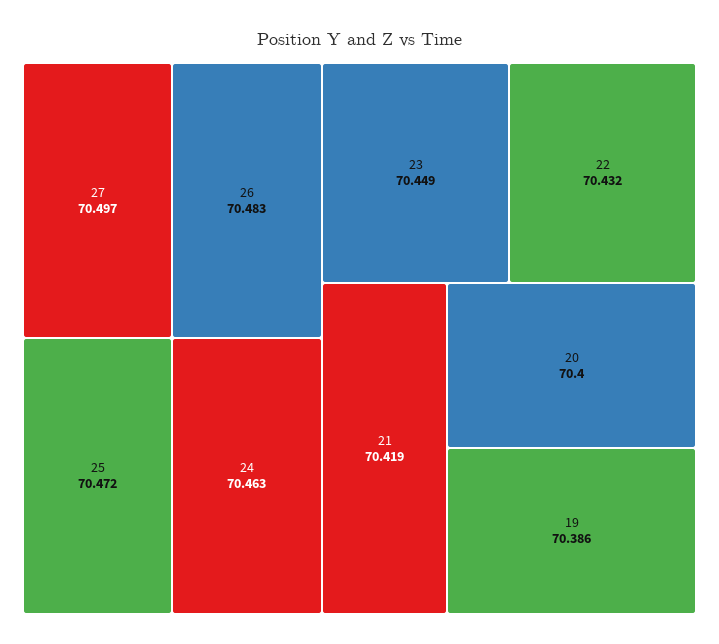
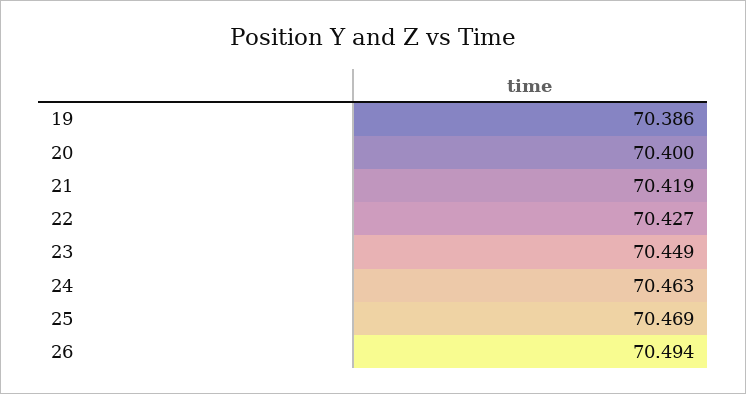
27: 70.497 -> none
26: 70.483 -> 70.494
25: 70.472 -> 70.469
22: 70.432 -> 70.427

